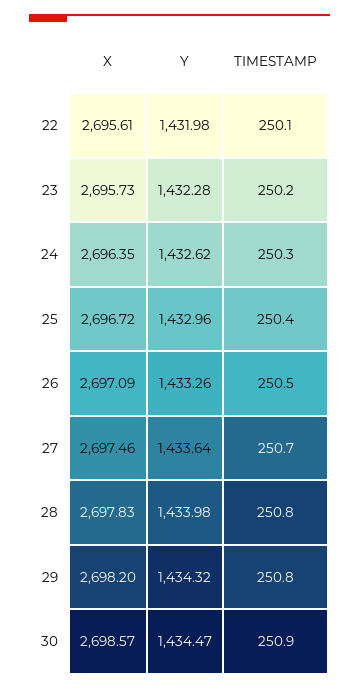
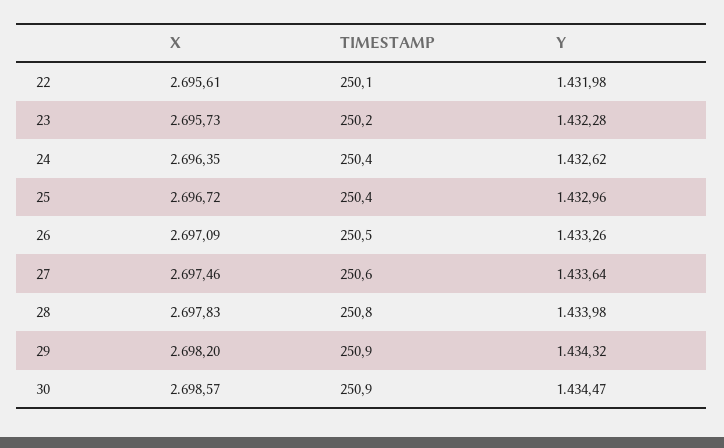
TIMESTAMP, 24: 250.3 -> 250.4
TIMESTAMP, 27: 250.7 -> 250.6
TIMESTAMP, 29: 250.8 -> 250.9

